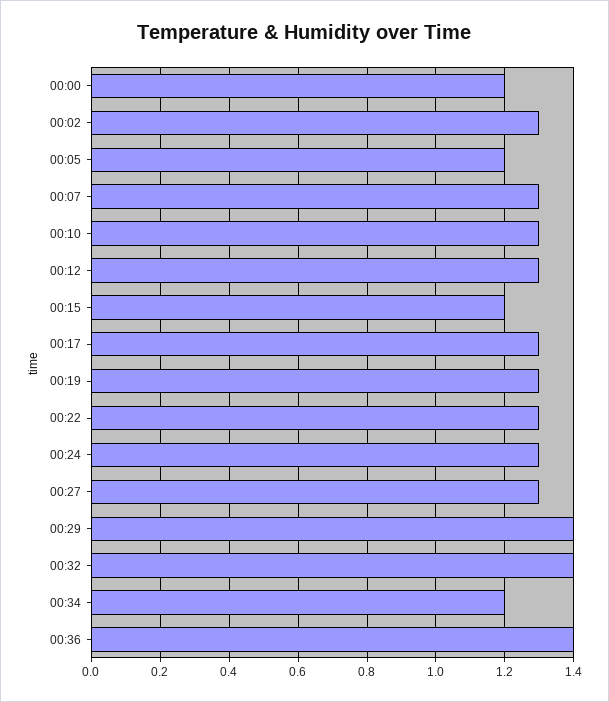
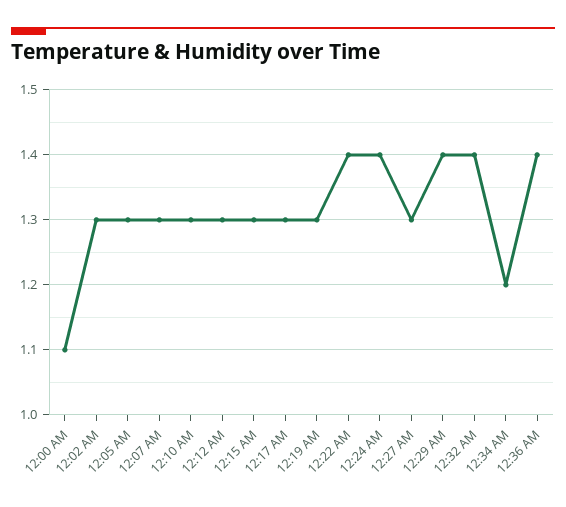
00:00: 1.2 -> 1.1
00:05: 1.2 -> 1.3
00:15: 1.2 -> 1.3
00:22: 1.3 -> 1.4
00:24: 1.3 -> 1.4

